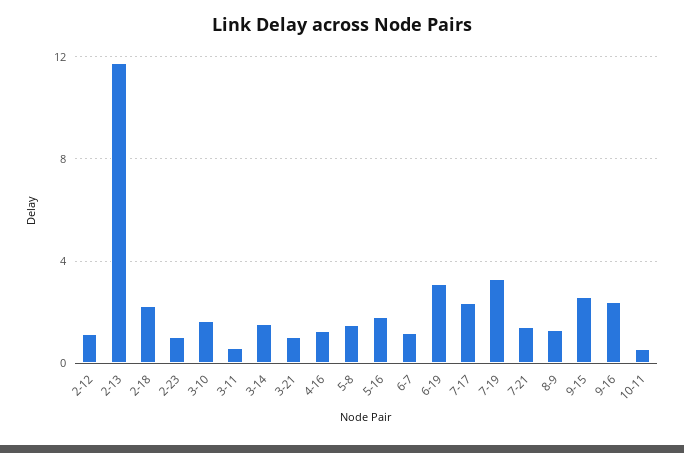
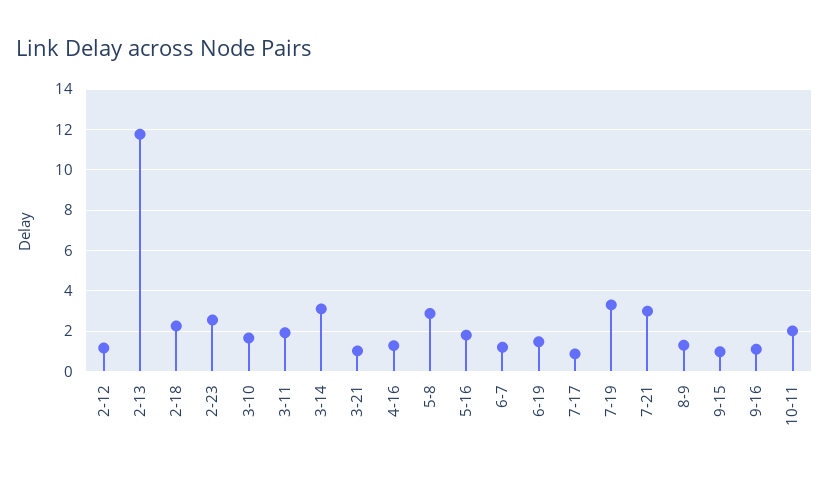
2-23: 1 -> 2.5
3-11: 0.5 -> 2
3-14: 1.5 -> 3
5-8: 1.5 -> 3
6-19: 3 -> 1.5
7-17: 2.5 -> 1
7-21: 1.5 -> 3
9-15: 2.5 -> 1
9-16: 2.5 -> 1
10-11: 0.5 -> 2

